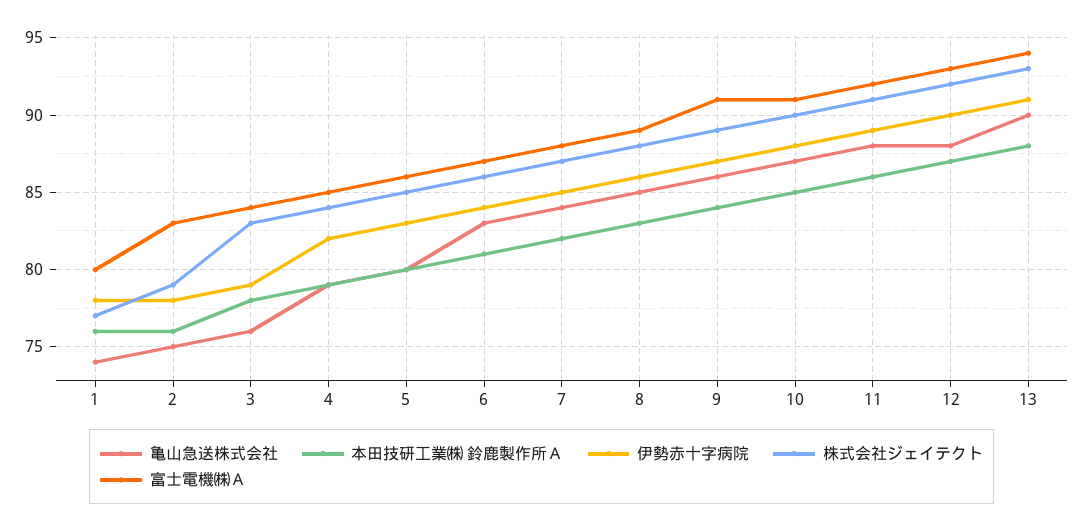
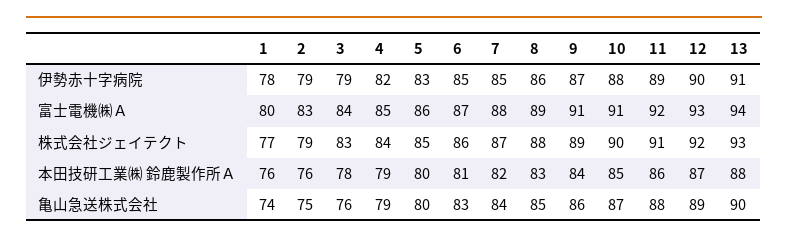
伊勢赤十字病院, 2: 78 -> 79
伊勢赤十字病院, 6: 84 -> 85
亀山急送株式会社, 12: 88 -> 89

